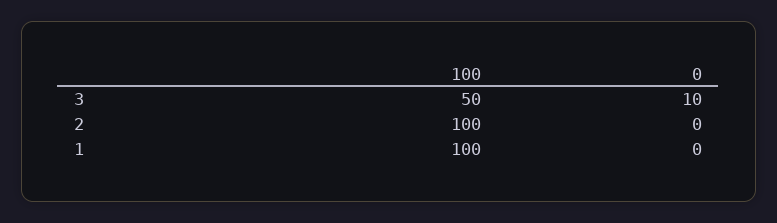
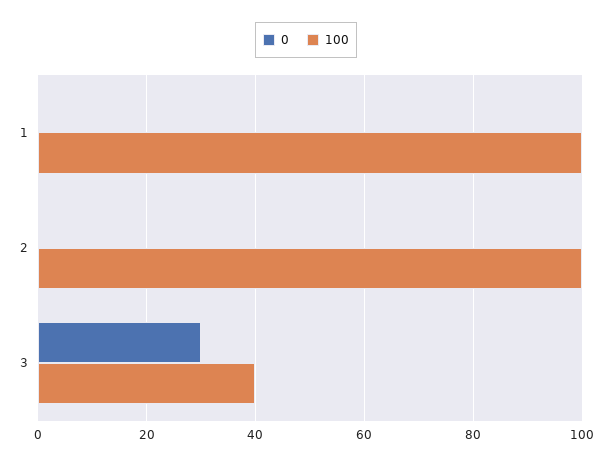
100, 3: 50 -> 40
0, 3: 10 -> 30

